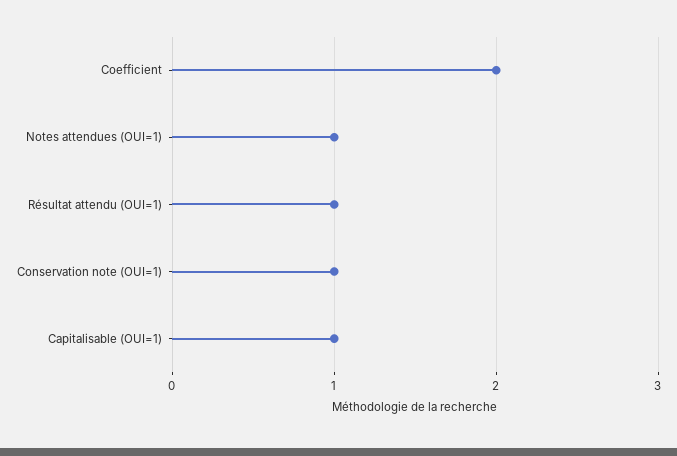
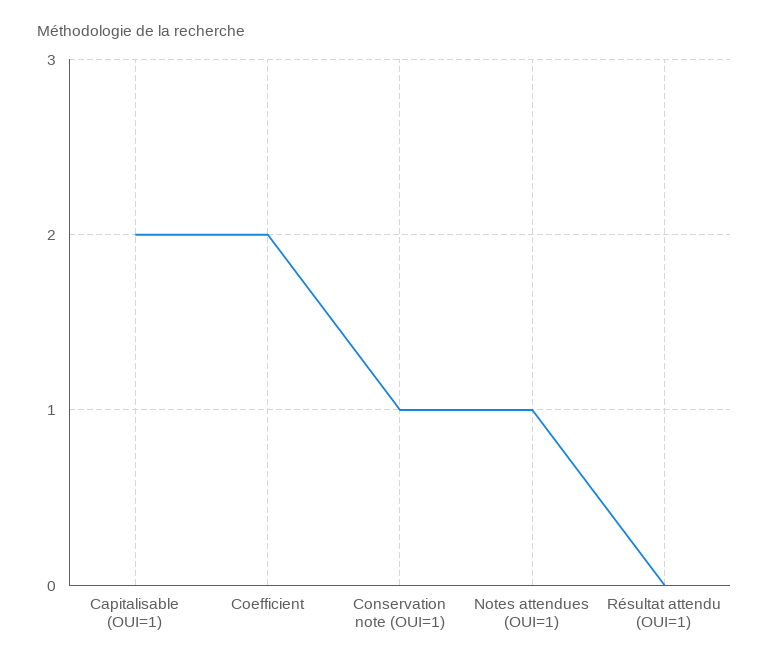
Résultat attendu (OUI=1): 1 -> 0
Capitalisable (OUI=1): 1 -> 2

